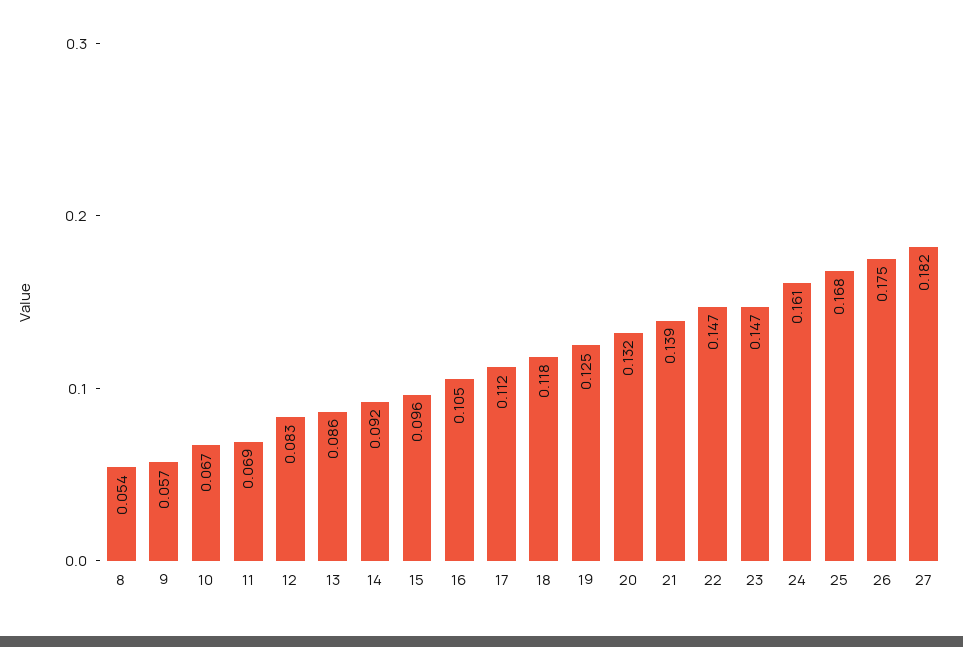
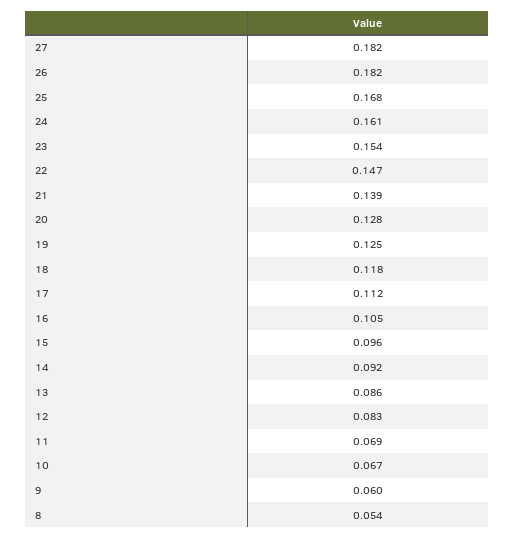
9: 0.057 -> 0.06
20: 0.132 -> 0.128
23: 0.147 -> 0.154
26: 0.175 -> 0.182

